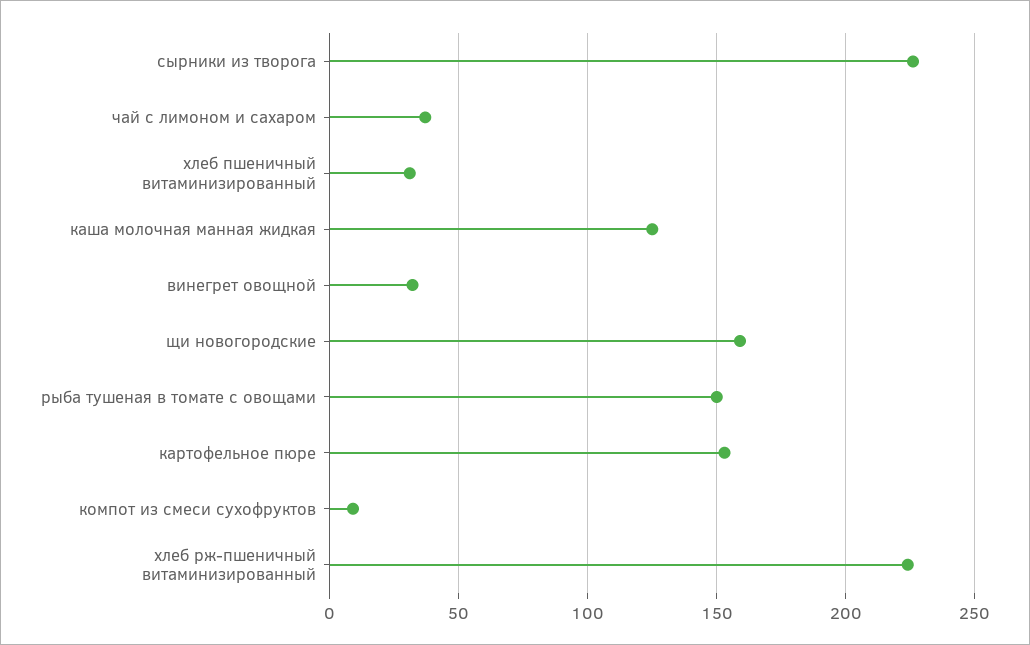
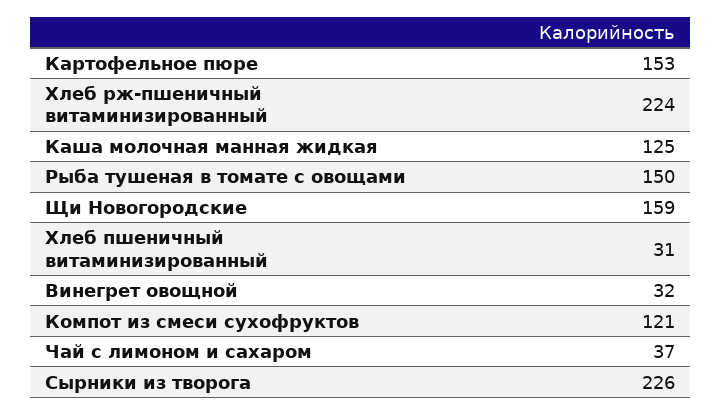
компот из смеси сухофруктов: 10 -> 121

